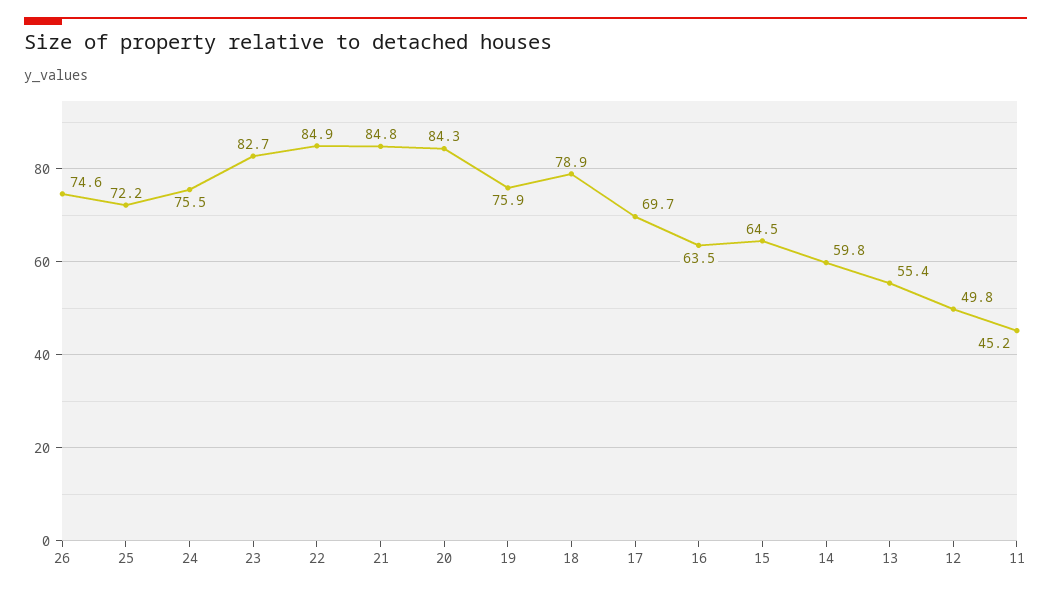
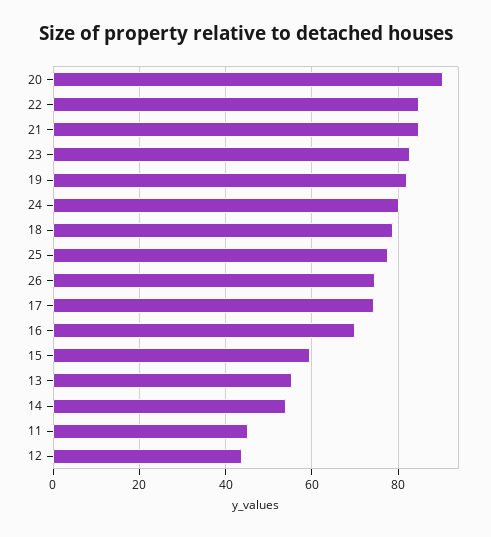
25: 72.2 -> 78
24: 75.5 -> 80
20: 84.3 -> 90
19: 75.9 -> 82
17: 69.7 -> 74
16: 63.5 -> 70
15: 64.5 -> 60
14: 59.8 -> 54
12: 49.8 -> 44

